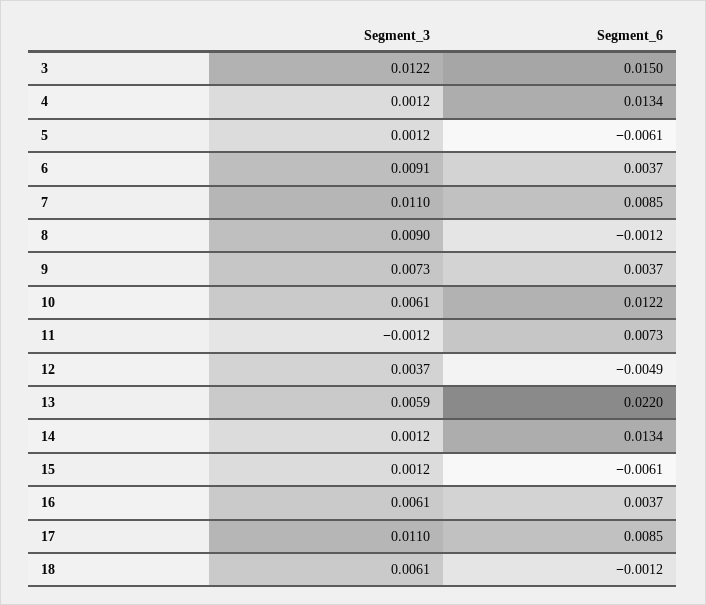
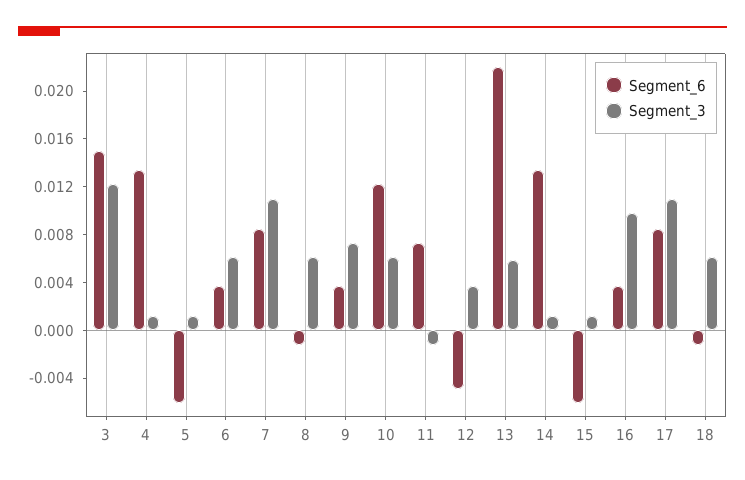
Segment_3, 6: 0.0091 -> 0.006
Segment_3, 8: 0.009 -> 0.006
Segment_3, 16: 0.0061 -> 0.01

